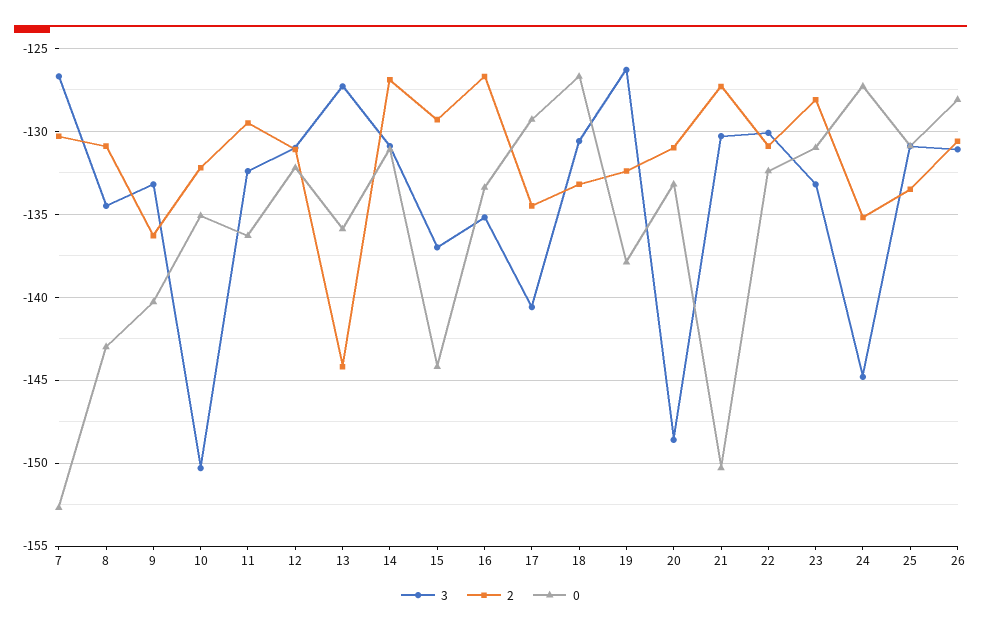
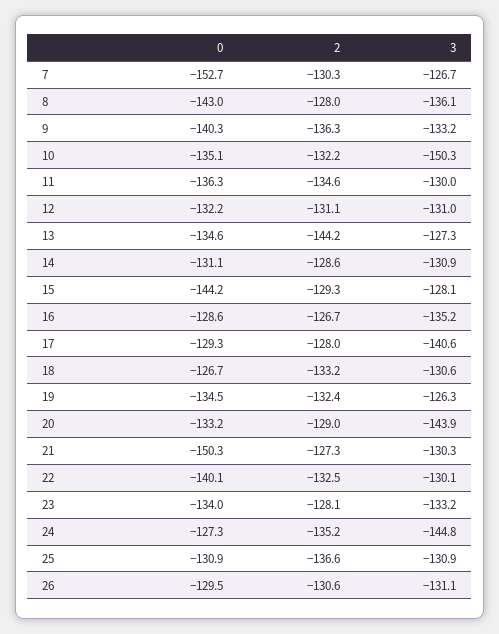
3, 8: -134.5 -> -136.1
2, 8: -131 -> -128
3, 11: -132.5 -> -130
2, 11: -129.5 -> -134.6
0, 13: -136 -> -134.6
2, 14: -127 -> -128.6
3, 15: -137 -> -128.1
0, 16: -133.5 -> -128.6
2, 17: -134.5 -> -128
0, 19: -138 -> -134.5
3, 20: -148.5 -> -143.9
2, 20: -131 -> -129
2, 22: -131 -> -132.5
0, 22: -132.5 -> -140.1
0, 23: -131 -> -134
2, 25: -133.5 -> -136.6
0, 26: -128 -> -129.5

